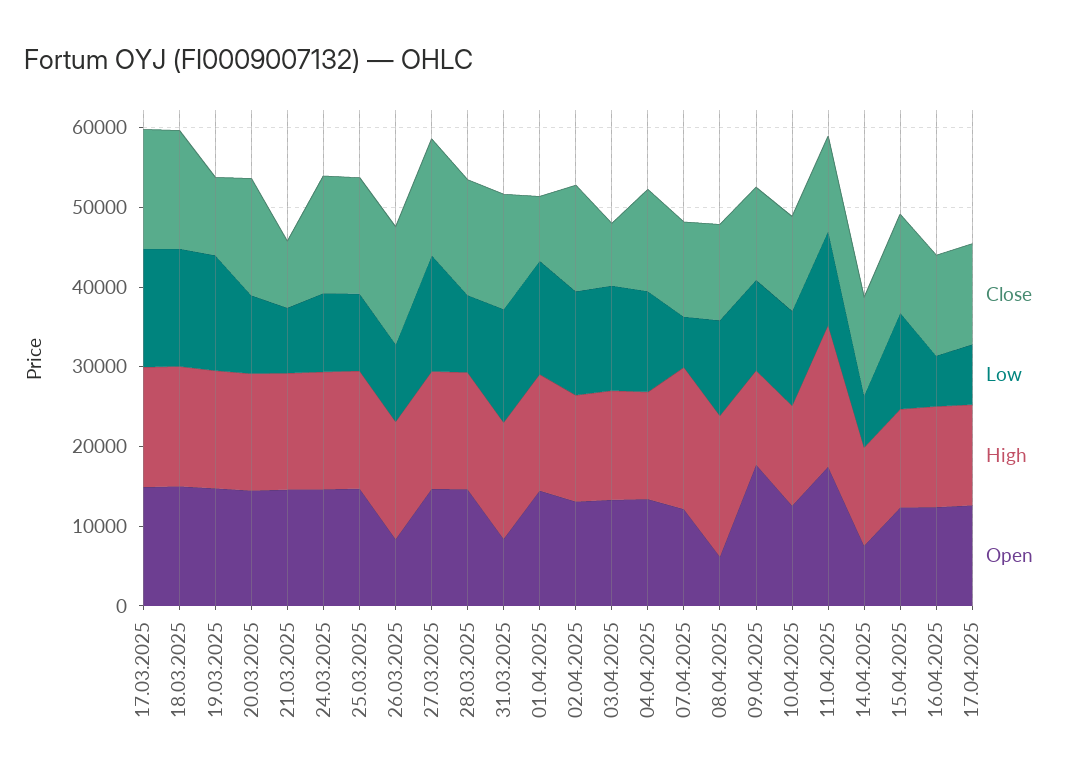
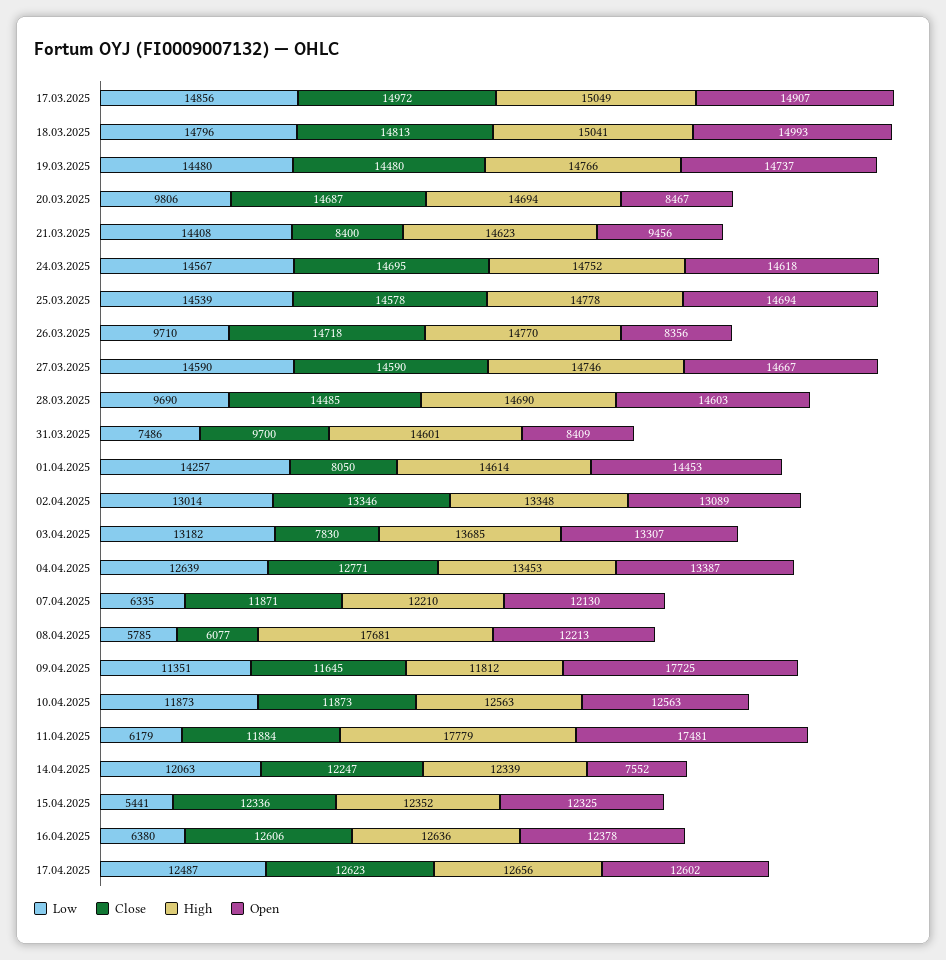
Close, 19.03.2025: 10000 -> 14480
Open, 20.03.2025: 14000 -> 8467
Low, 21.03.2025: 8000 -> 14408
Open, 21.03.2025: 14000 -> 9456
Low, 24.03.2025: 10000 -> 14567
Low, 25.03.2025: 10000 -> 14539
Close, 31.03.2025: 14000 -> 9700
Low, 31.03.2025: 14000 -> 7486
High, 07.04.2025: 18000 -> 12210
Close, 08.04.2025: 12000 -> 6077
Low, 08.04.2025: 12000 -> 5785
Open, 08.04.2025: 6000 -> 12213
Low, 11.04.2025: 12000 -> 6179
Low, 14.04.2025: 6000 -> 12063
Low, 15.04.2025: 12000 -> 5441
Low, 17.04.2025: 8000 -> 12487

